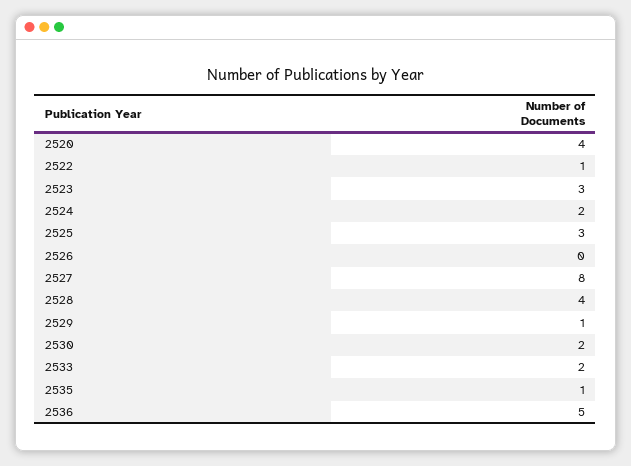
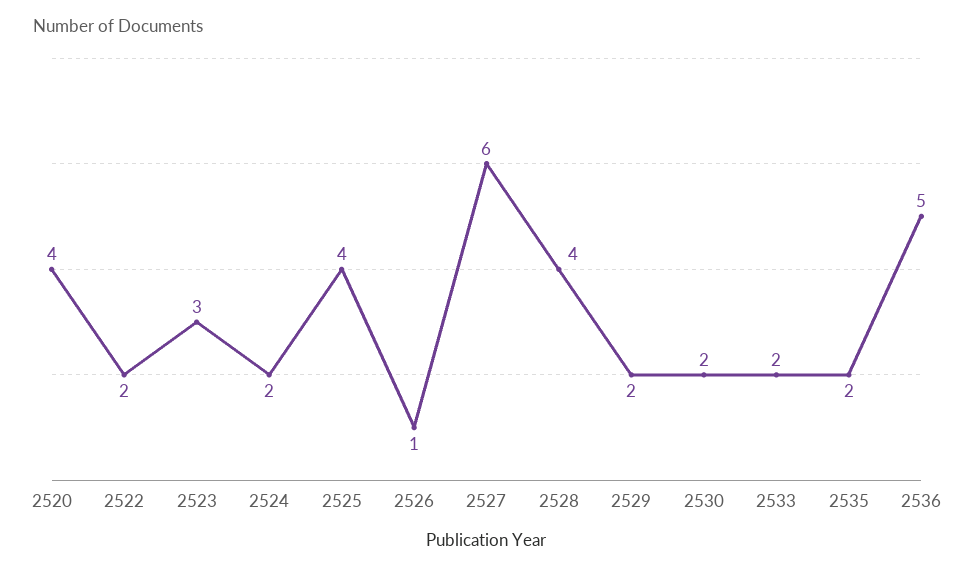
2522: 1 -> 2
2525: 3 -> 4
2526: 0 -> 1
2527: 8 -> 6
2529: 1 -> 2
2535: 1 -> 2

